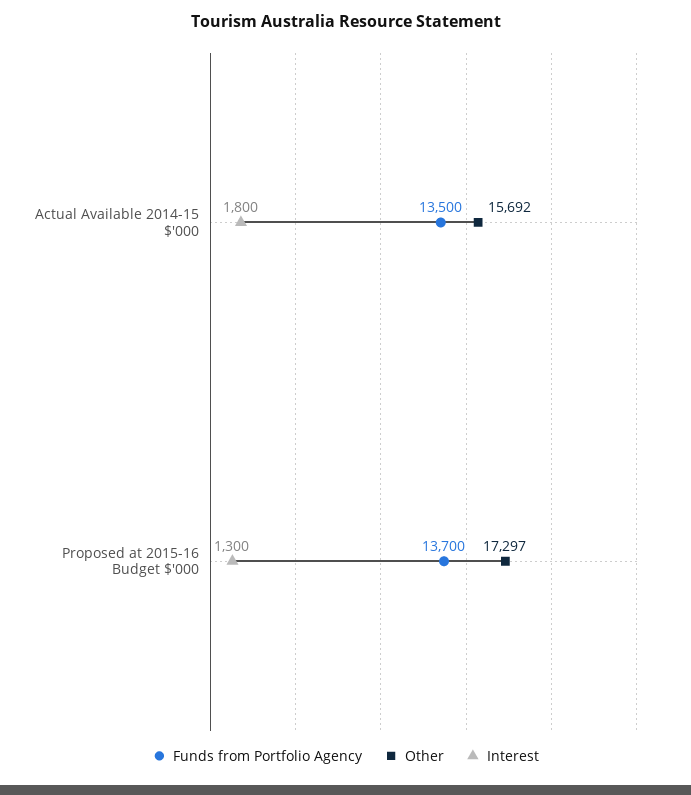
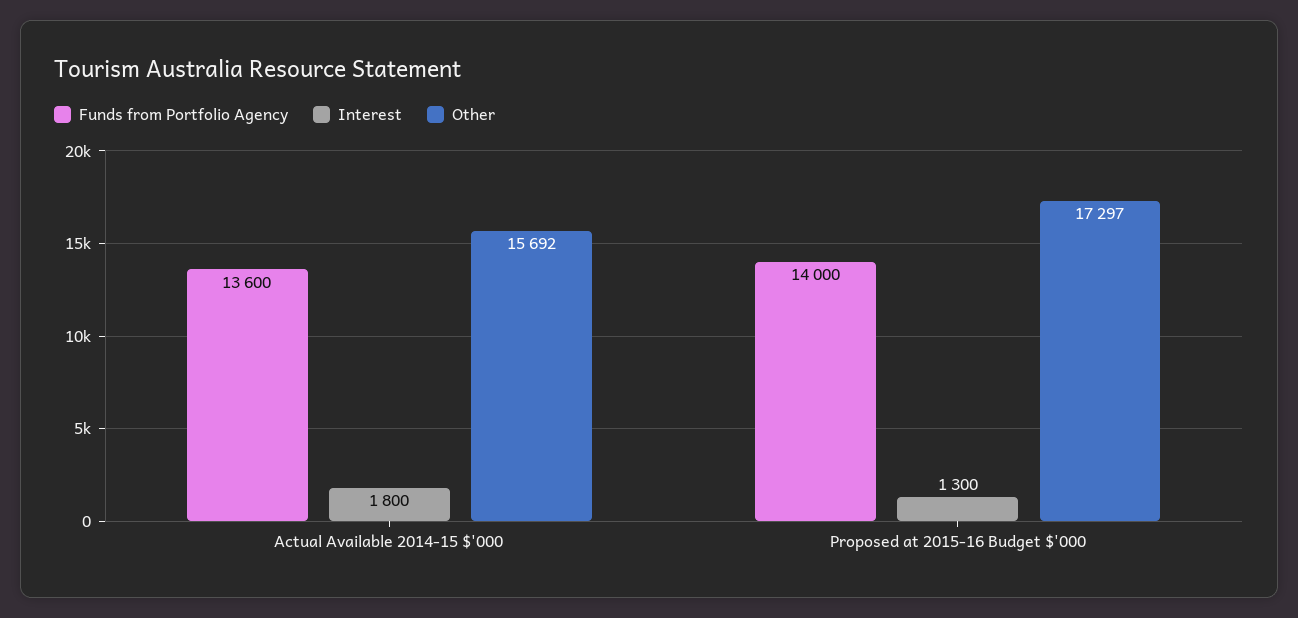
Funds from Portfolio Agency, Actual Available 2014-15 $'000: 13500 -> 13600
Funds from Portfolio Agency, Proposed at 2015-16 Budget $'000: 13700 -> 14000

